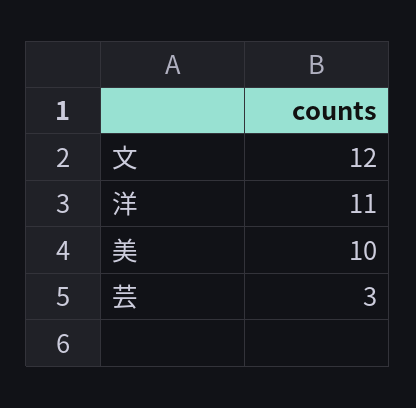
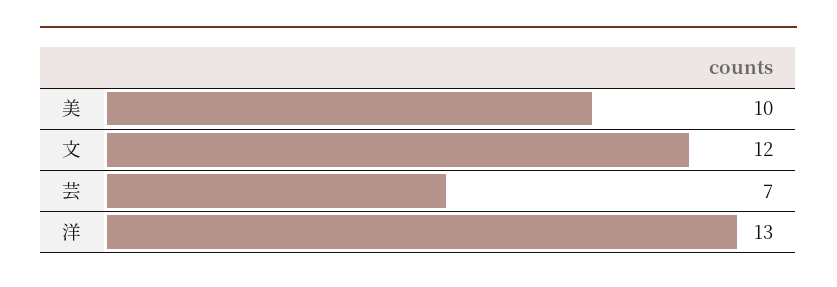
洋: 11 -> 13
芸: 3 -> 7

